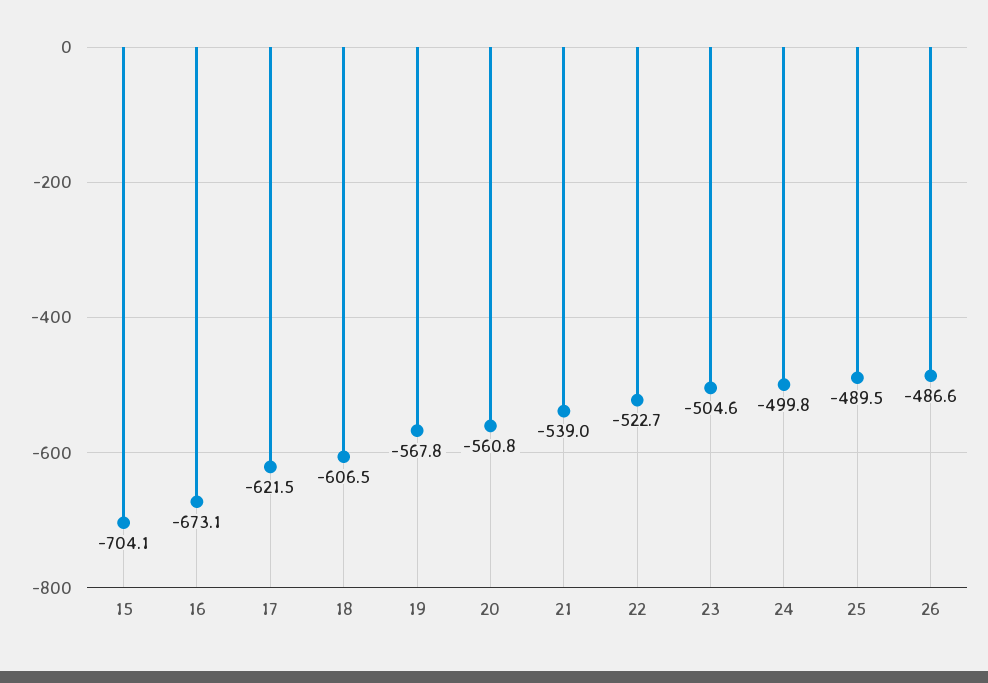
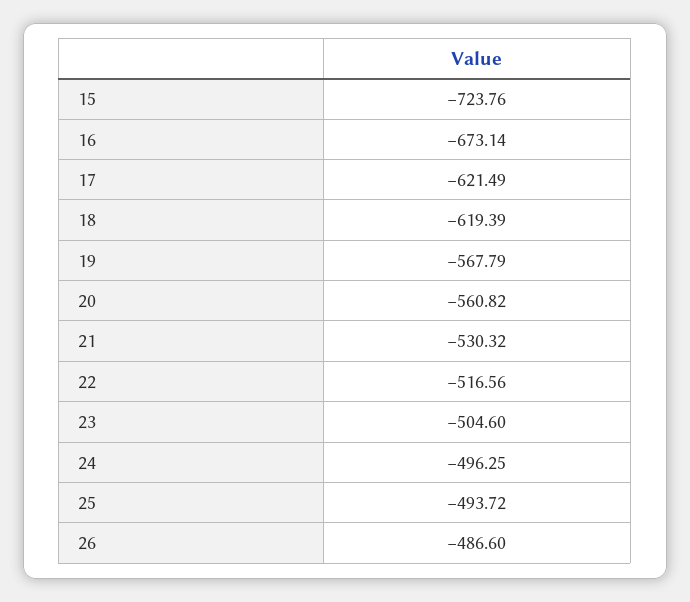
15: -704.1 -> -723.76
18: -606.5 -> -619.39
21: -539 -> -530.32
22: -522.7 -> -516.56
24: -499.8 -> -496.25
25: -489.5 -> -493.72

